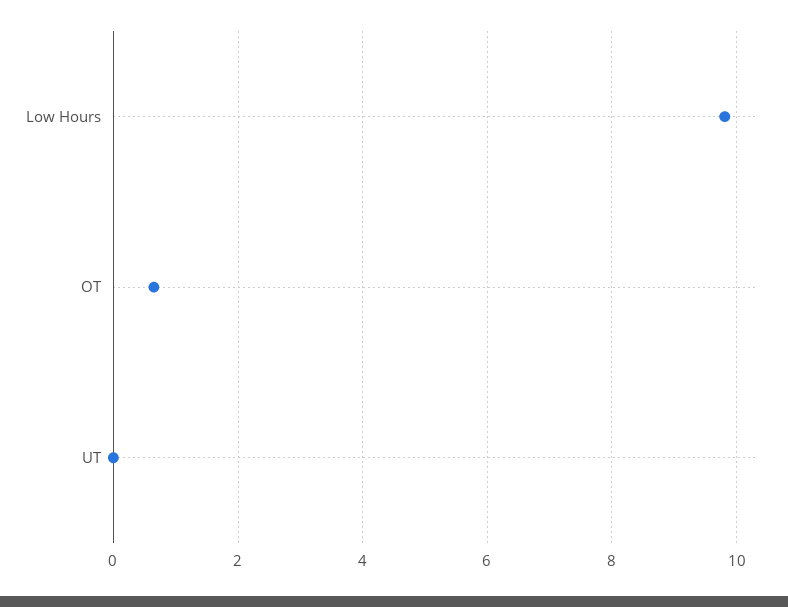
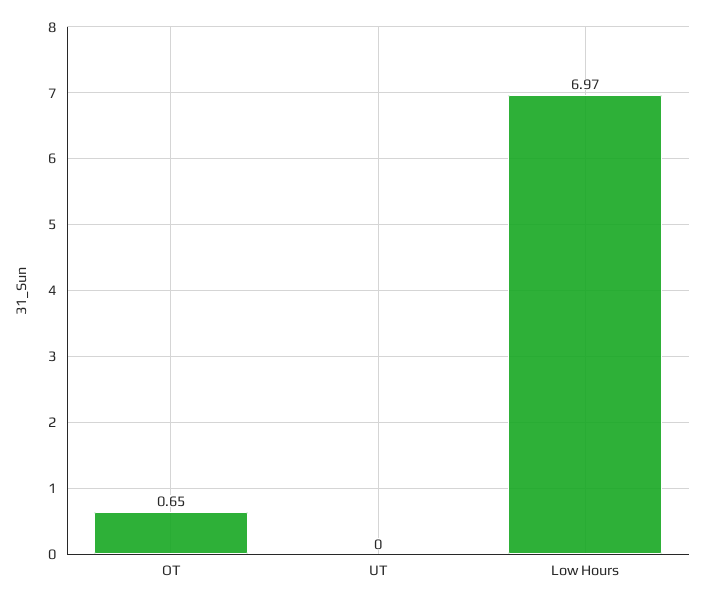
Low Hours: 9.8 -> 6.97

